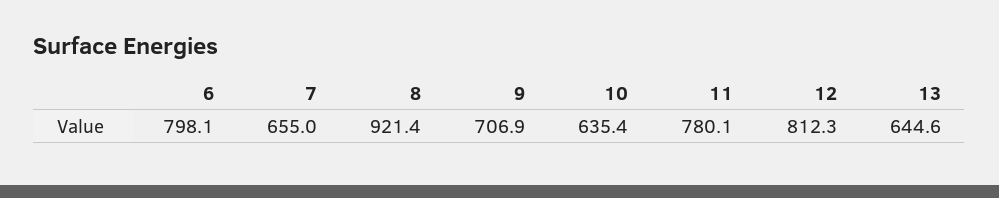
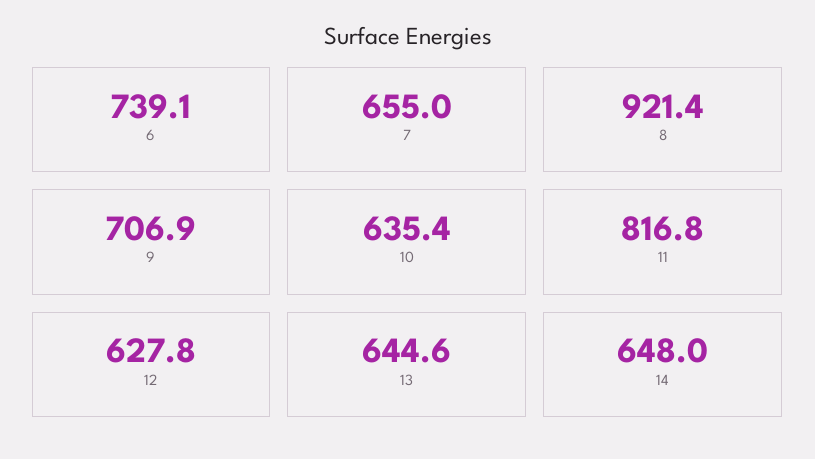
6: 798.1 -> 739.1
11: 780.1 -> 816.8
12: 812.3 -> 627.8
14: none -> 648

